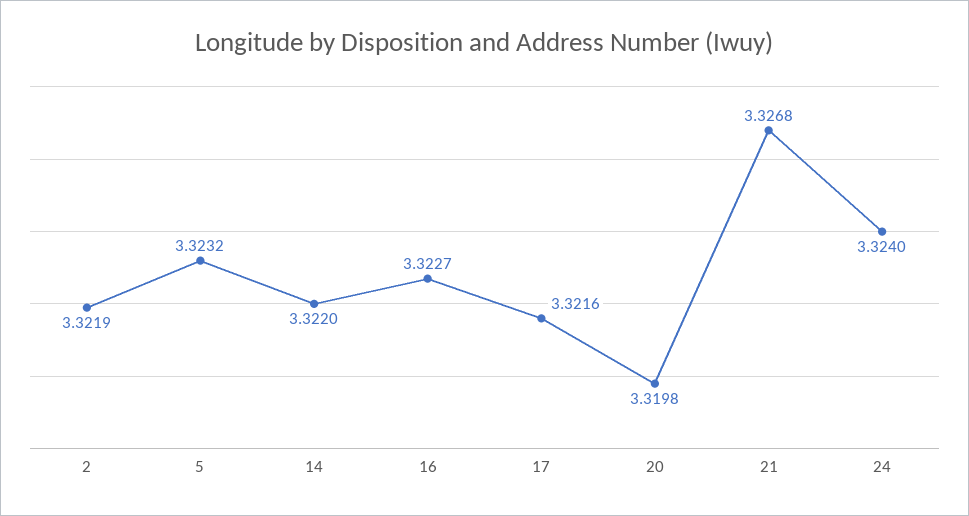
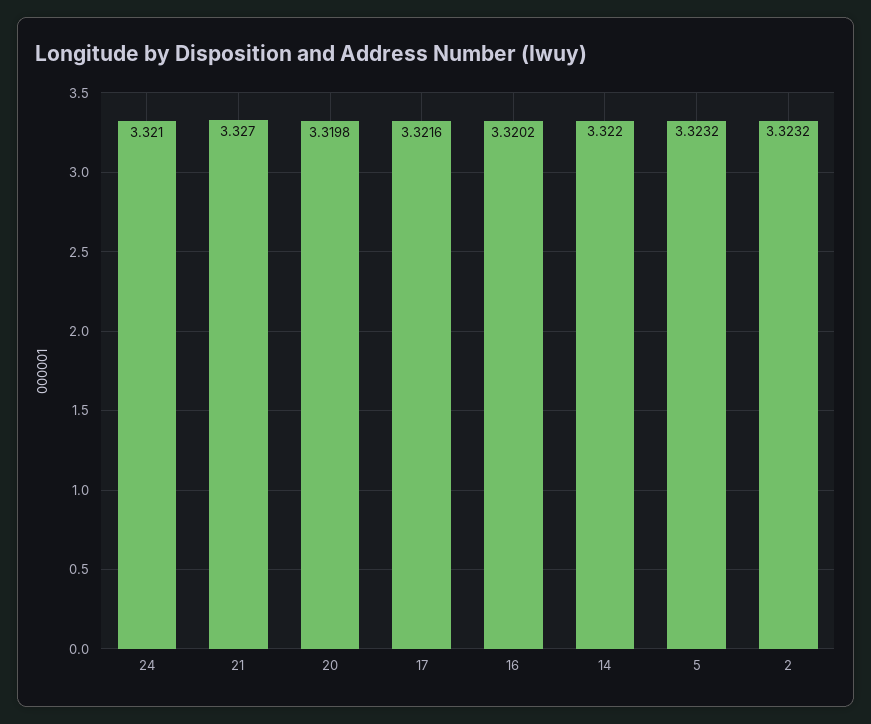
2: 3.3219 -> 3.3232
16: 3.3227 -> 3.3202
21: 3.3268 -> 3.327
24: 3.324 -> 3.321

